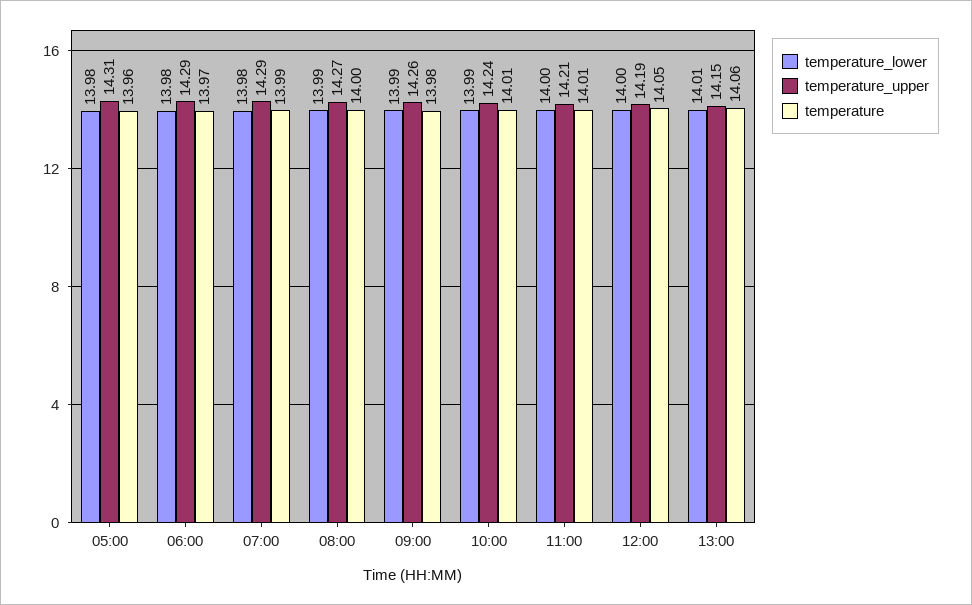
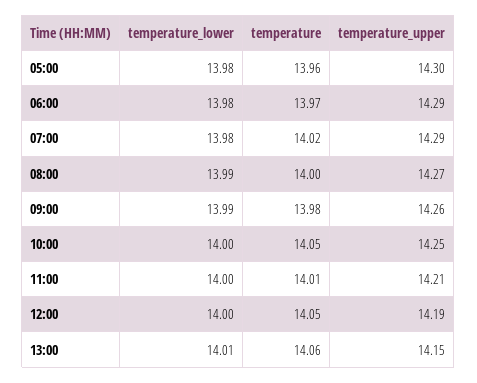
temperature_upper, 05:00: 14.31 -> 14.3
temperature, 07:00: 13.99 -> 14.02
temperature_lower, 10:00: 13.99 -> 14
temperature_upper, 10:00: 14.24 -> 14.25
temperature, 10:00: 14.01 -> 14.05

